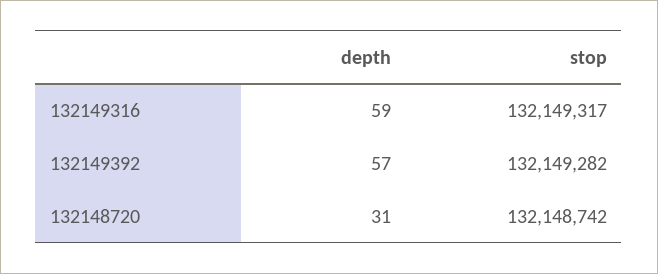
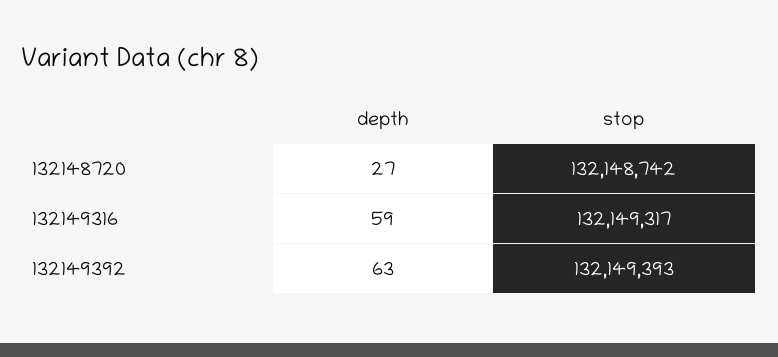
depth, 132149392: 57 -> 63
stop, 132149392: 132149282 -> 132149393
depth, 132148720: 31 -> 27

